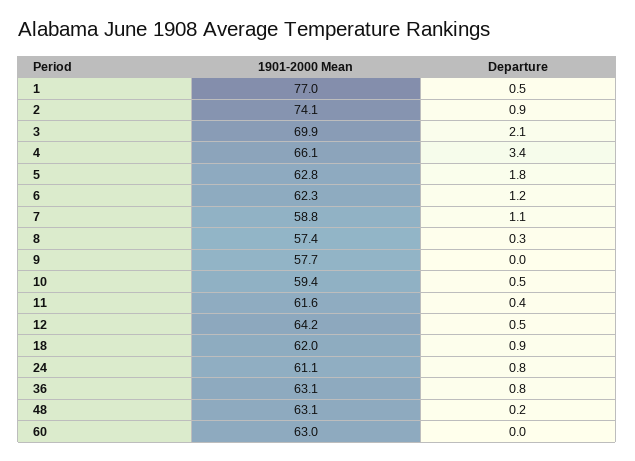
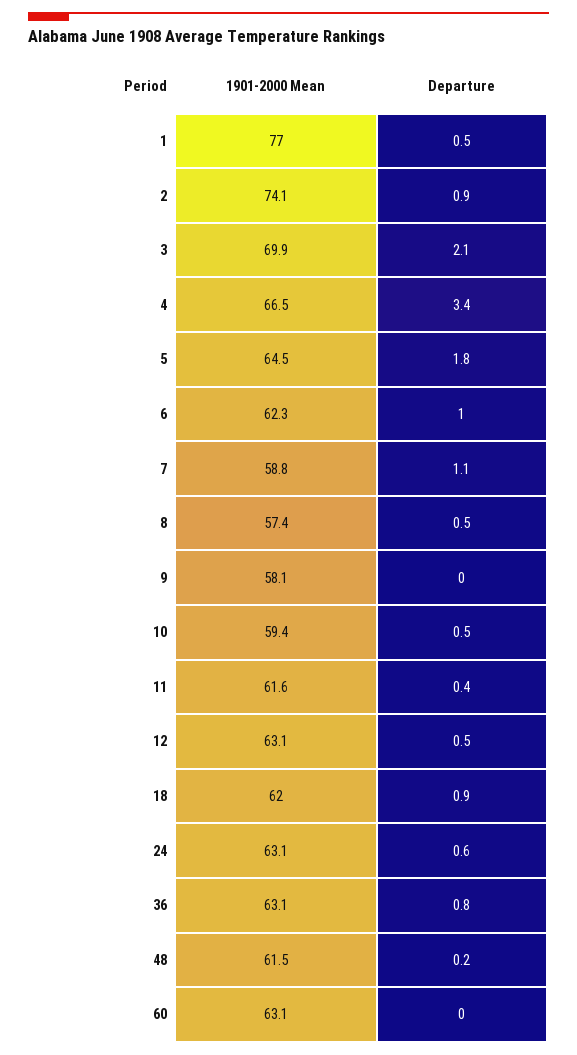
1901-2000 Mean, 4: 66.1 -> 66.5
1901-2000 Mean, 5: 62.8 -> 64.5
Departure, 6: 1.2 -> 1
Departure, 8: 0.3 -> 0.5
1901-2000 Mean, 9: 57.7 -> 58.1
1901-2000 Mean, 12: 64.2 -> 63.1
1901-2000 Mean, 24: 61.1 -> 63.1
Departure, 24: 0.8 -> 0.6
1901-2000 Mean, 48: 63.1 -> 61.5
1901-2000 Mean, 60: 63 -> 63.1

